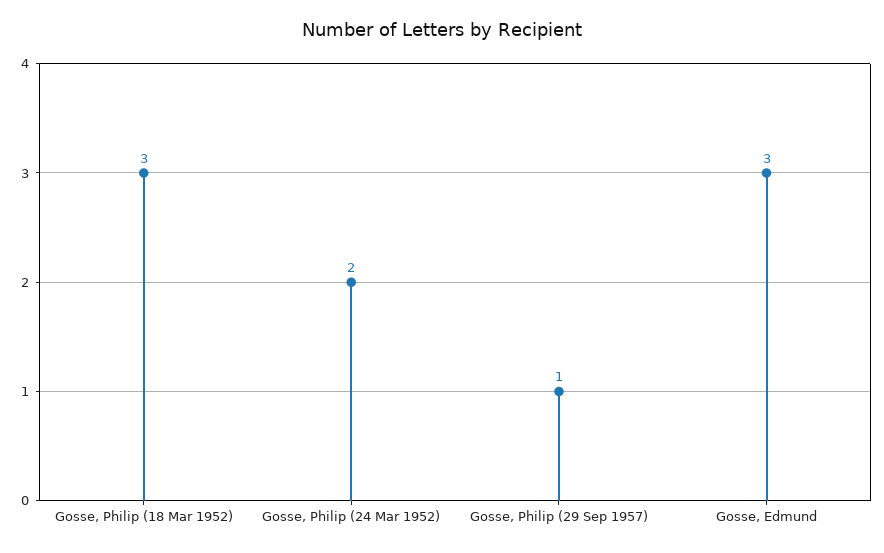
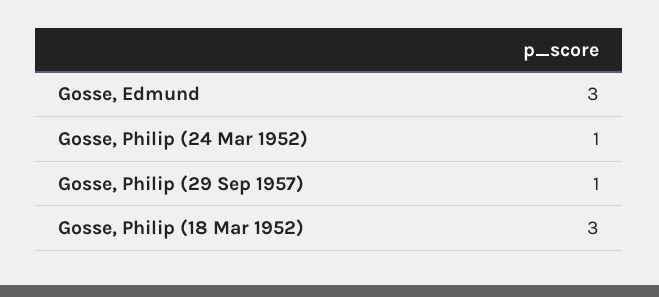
Gosse, Philip (24 Mar 1952): 2 -> 1

